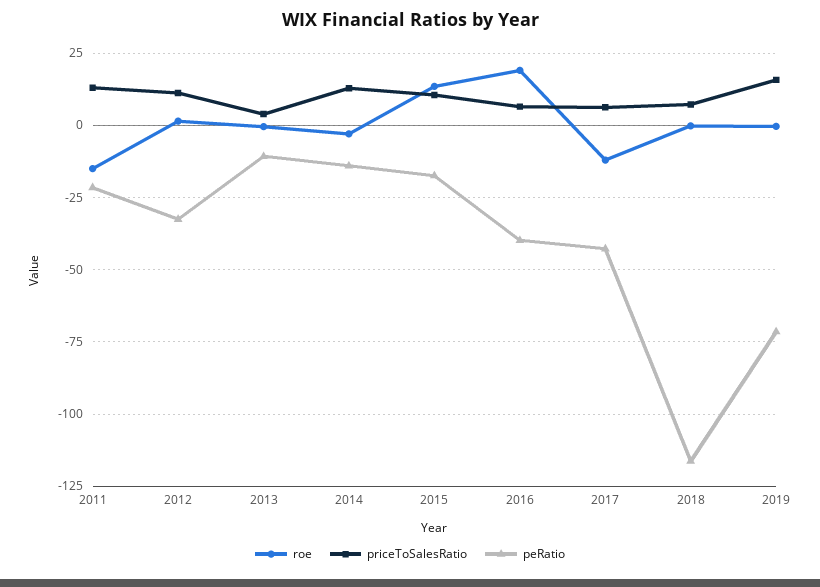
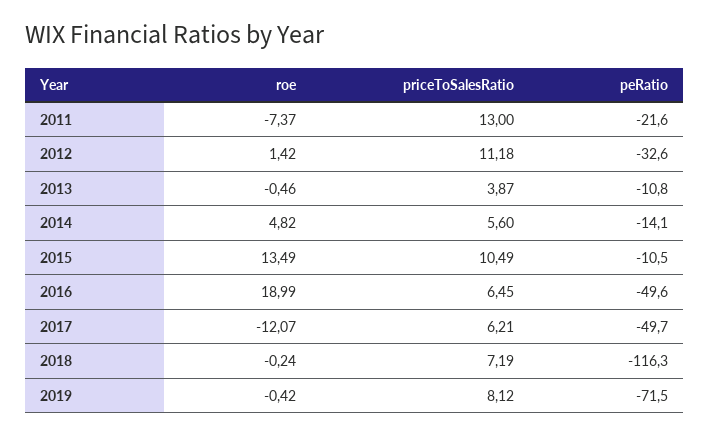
roe, 2011: -15 -> -7.37
roe, 2014: -2.5 -> 4.82
priceToSalesRatio, 2014: 12.5 -> 5.6
peRatio, 2015: -17.5 -> -10.5
peRatio, 2016: -40 -> -49.6
peRatio, 2017: -42.5 -> -49.7
priceToSalesRatio, 2019: 15 -> 8.12

